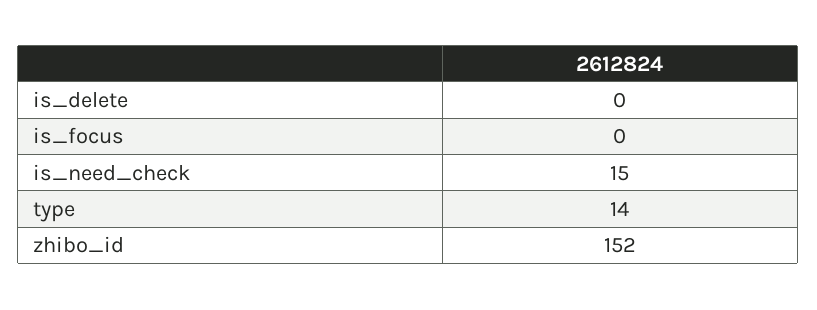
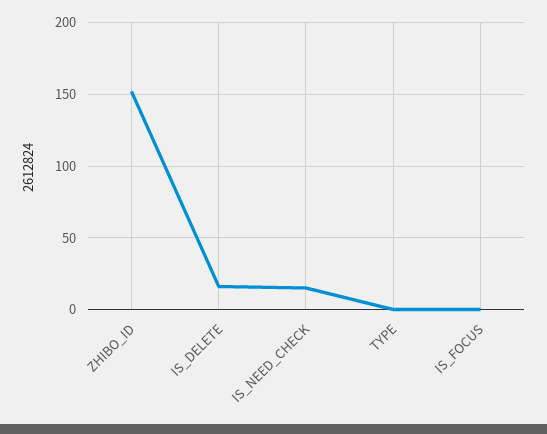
is_delete: 0 -> 15
type: 14 -> 0

